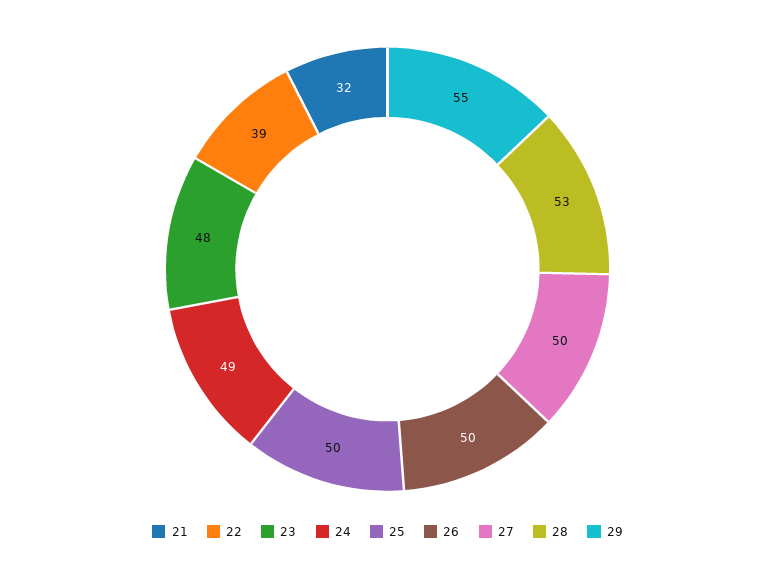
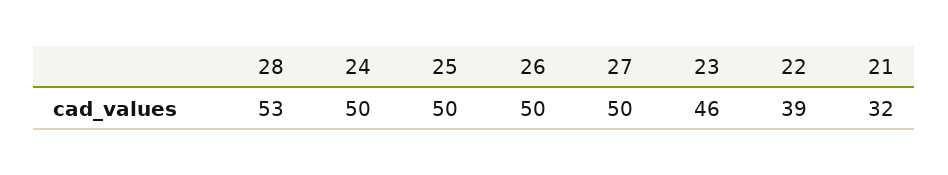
23: 48 -> 46
24: 49 -> 50
29: 55 -> none

